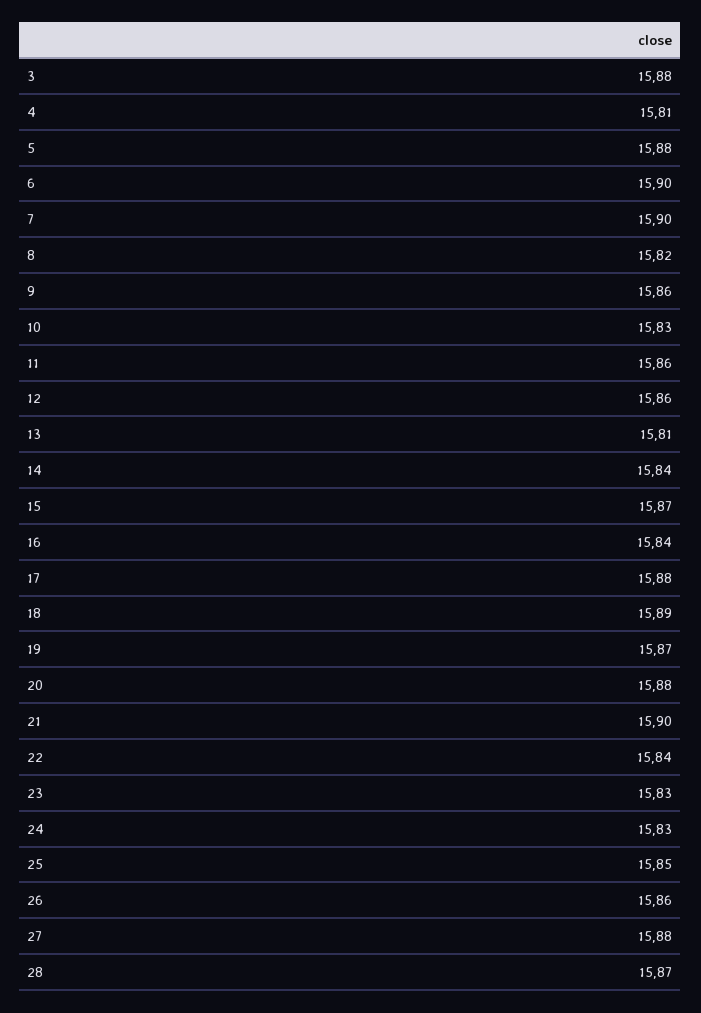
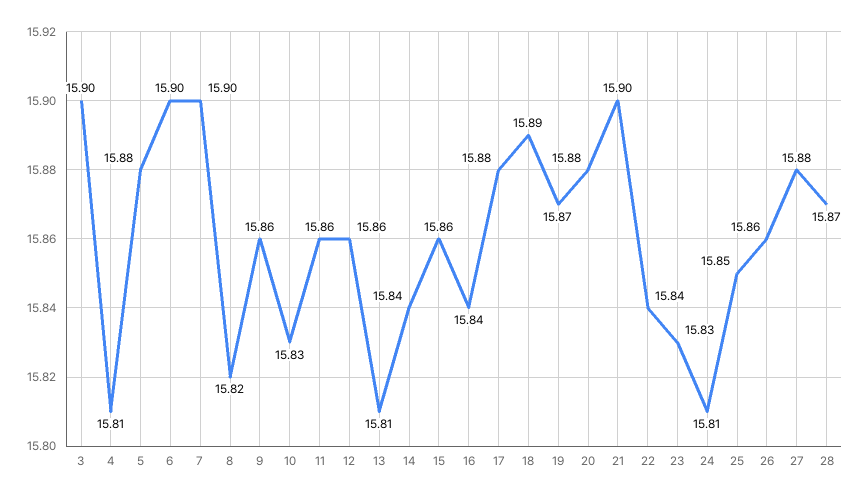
3: 15.88 -> 15.9
15: 15.87 -> 15.86
24: 15.83 -> 15.81

